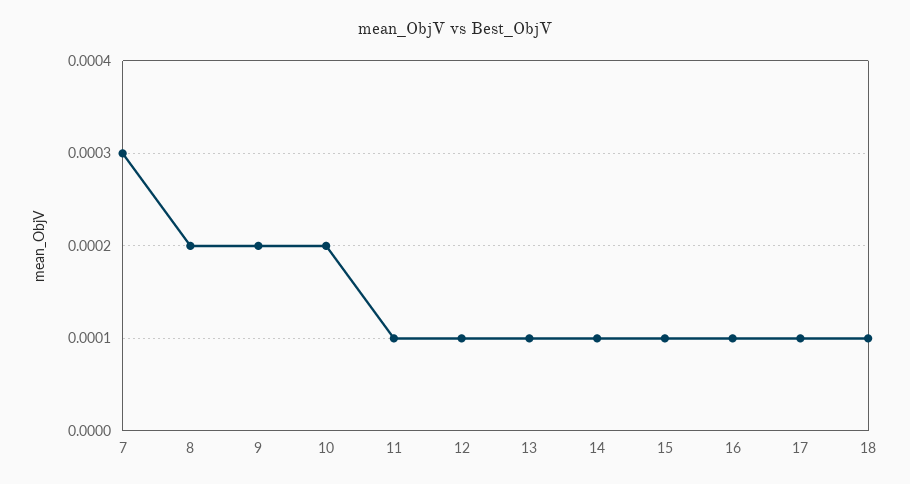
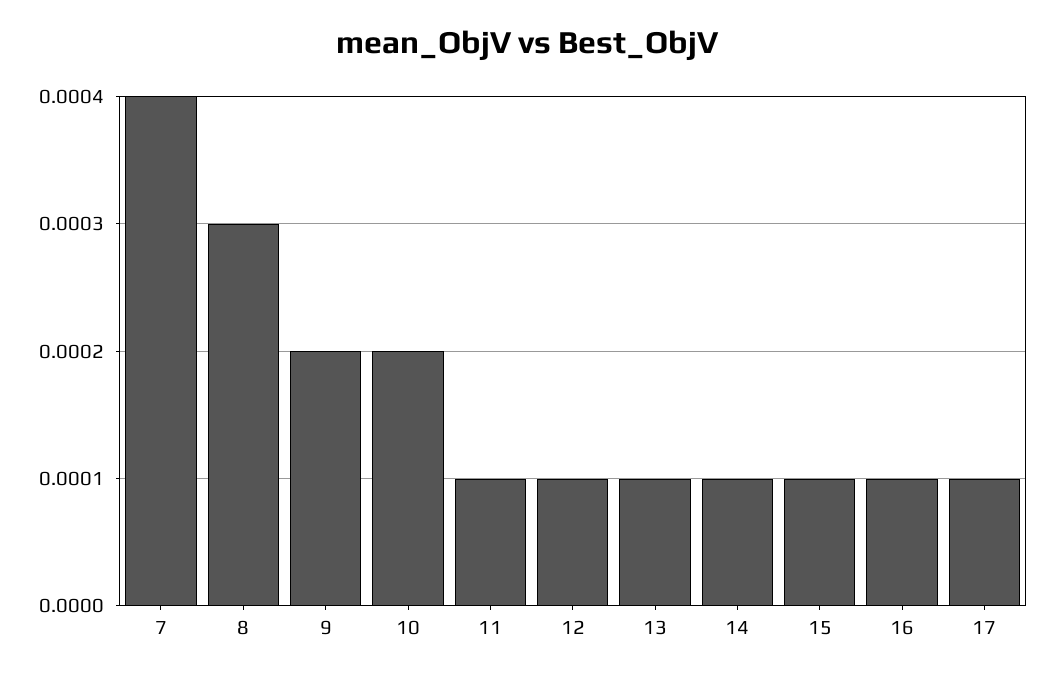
7: 0.0003 -> 0.0004
8: 0.0002 -> 0.0003
18: 0.0001 -> none

